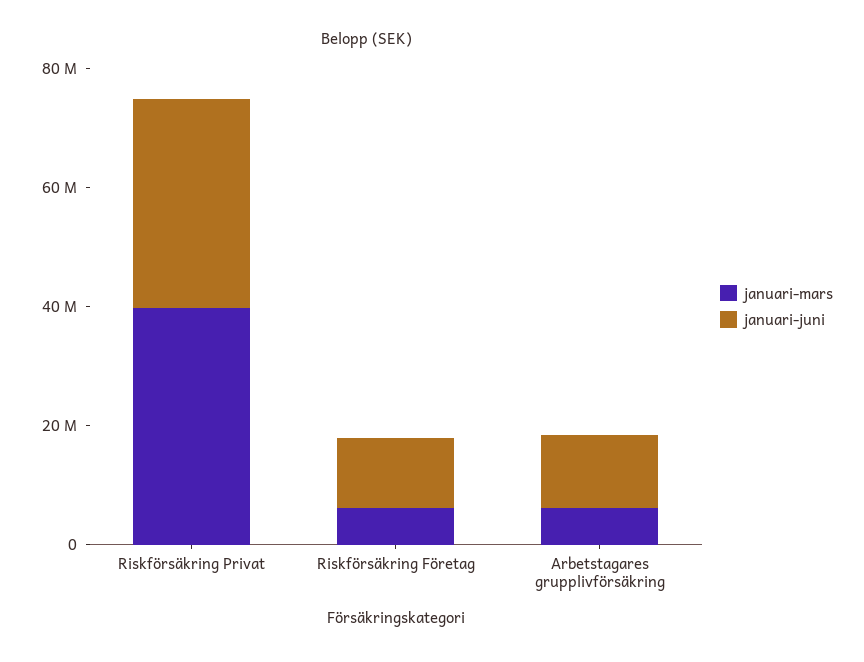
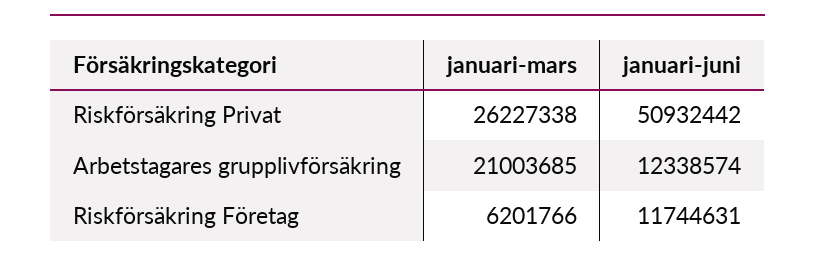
januari-mars, Riskförsäkring Privat: 40000000 -> 26227338
januari-juni, Riskförsäkring Privat: 35000000 -> 50932442
januari-mars, Arbetstagares grupplivförsäkring: 5000000 -> 21003685

